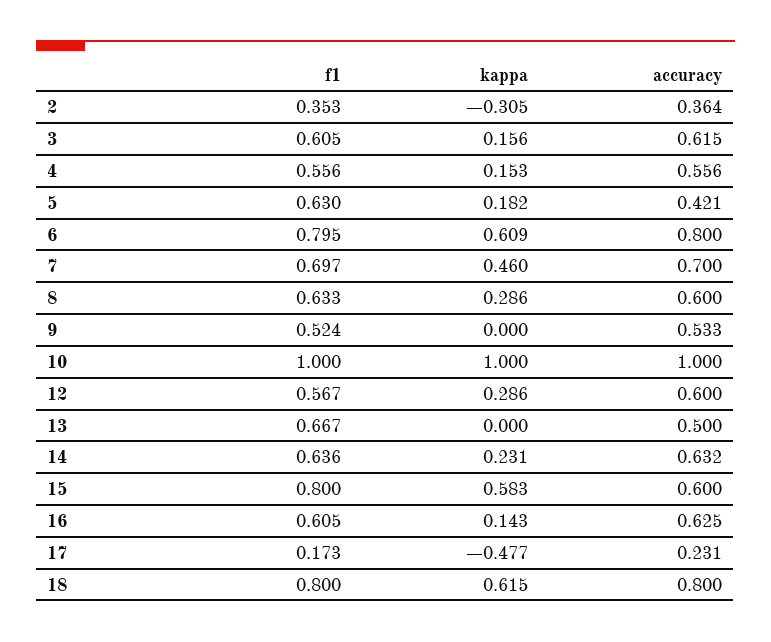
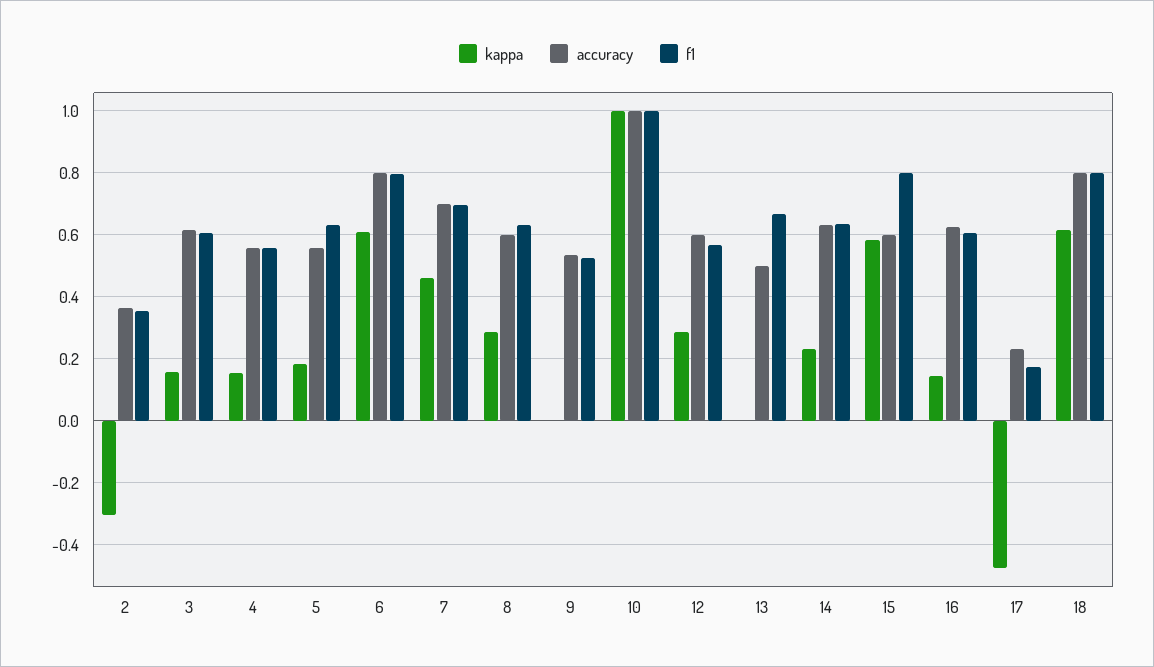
accuracy, 5: 0.421 -> 0.56

